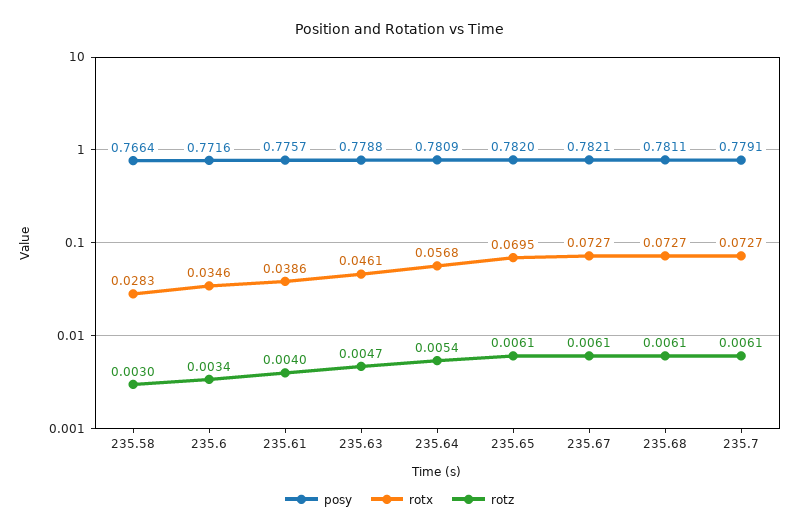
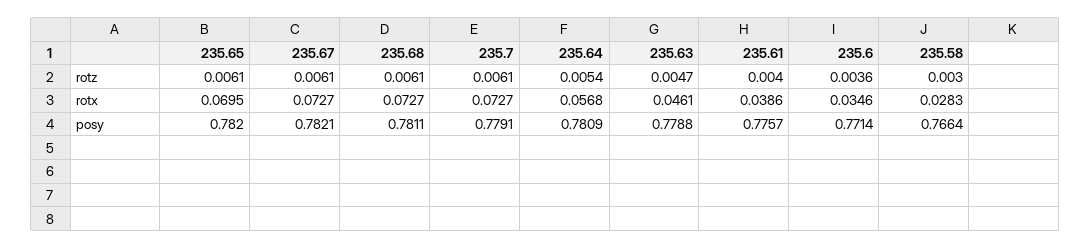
posy, 235.6: 0.7716 -> 0.7714
rotz, 235.6: 0.0034 -> 0.0036

